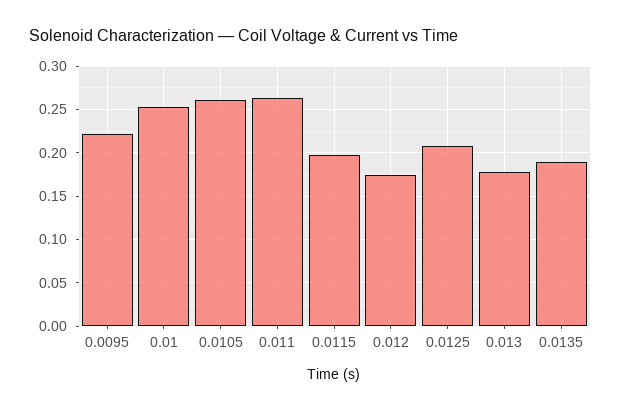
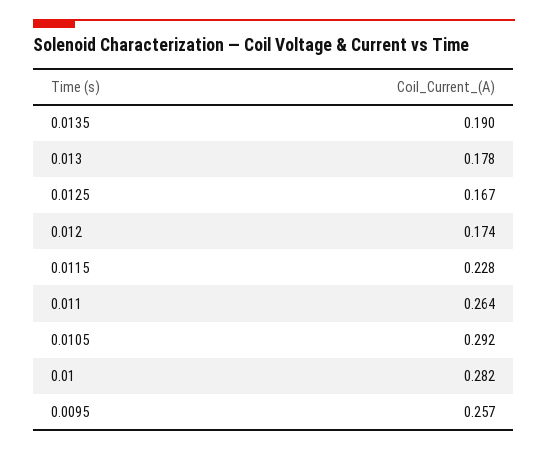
0.0095: 0.22 -> 0.257
0.01: 0.25 -> 0.282
0.0105: 0.26 -> 0.292
0.0115: 0.2 -> 0.228
0.0125: 0.21 -> 0.167

